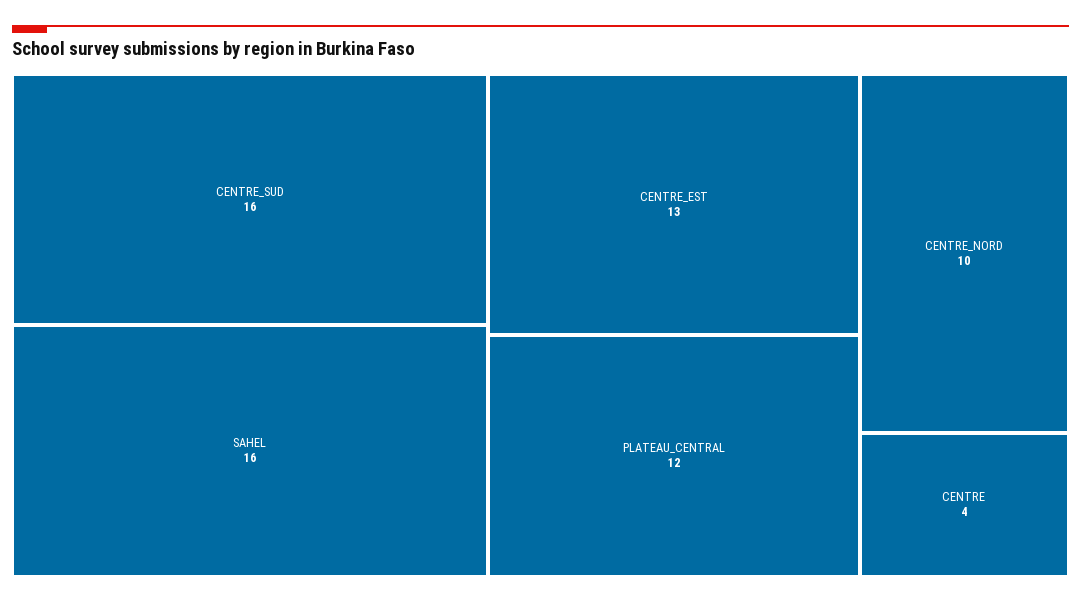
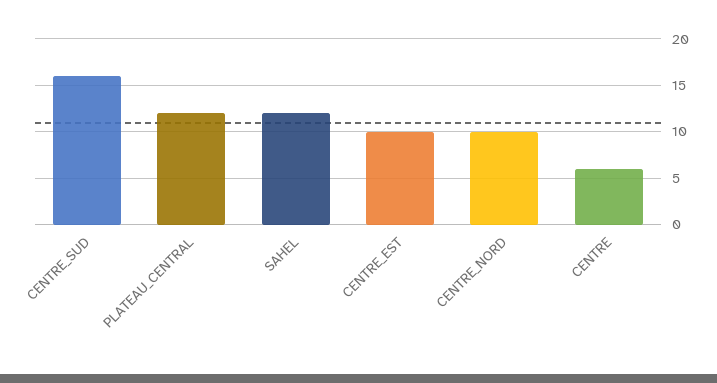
SAHEL: 16 -> 12
CENTRE_EST: 13 -> 10
CENTRE: 4 -> 6

